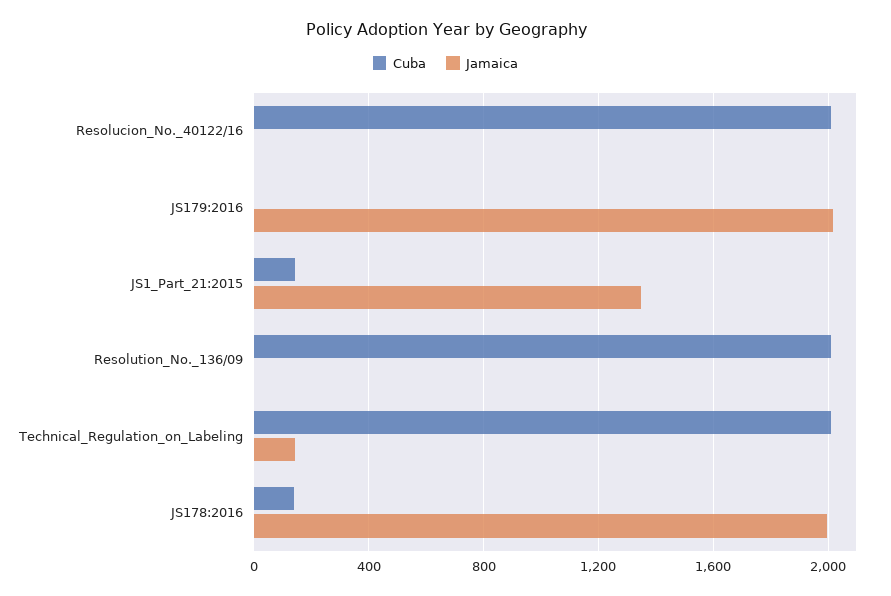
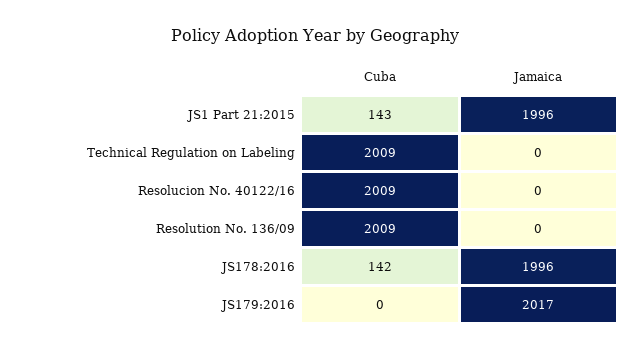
Jamaica, JS1_Part_21:2015: 1350 -> 1996
Jamaica, Technical_Regulation_on_Labeling: 150 -> 0

